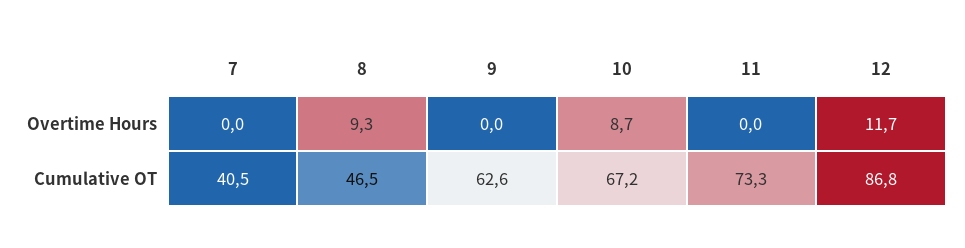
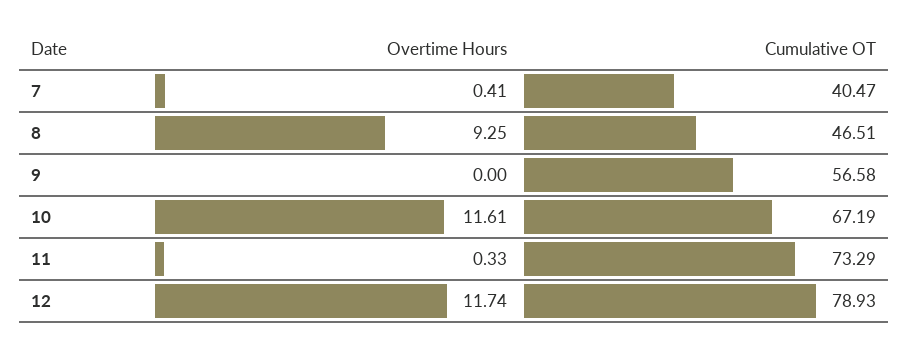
7, Overtime Hours: 0 -> 0.41
10, Overtime Hours: 8.7 -> 11.61
11, Overtime Hours: 0 -> 0.33
9, Cumulative OT: 62.6 -> 56.58
12, Cumulative OT: 86.8 -> 78.93

